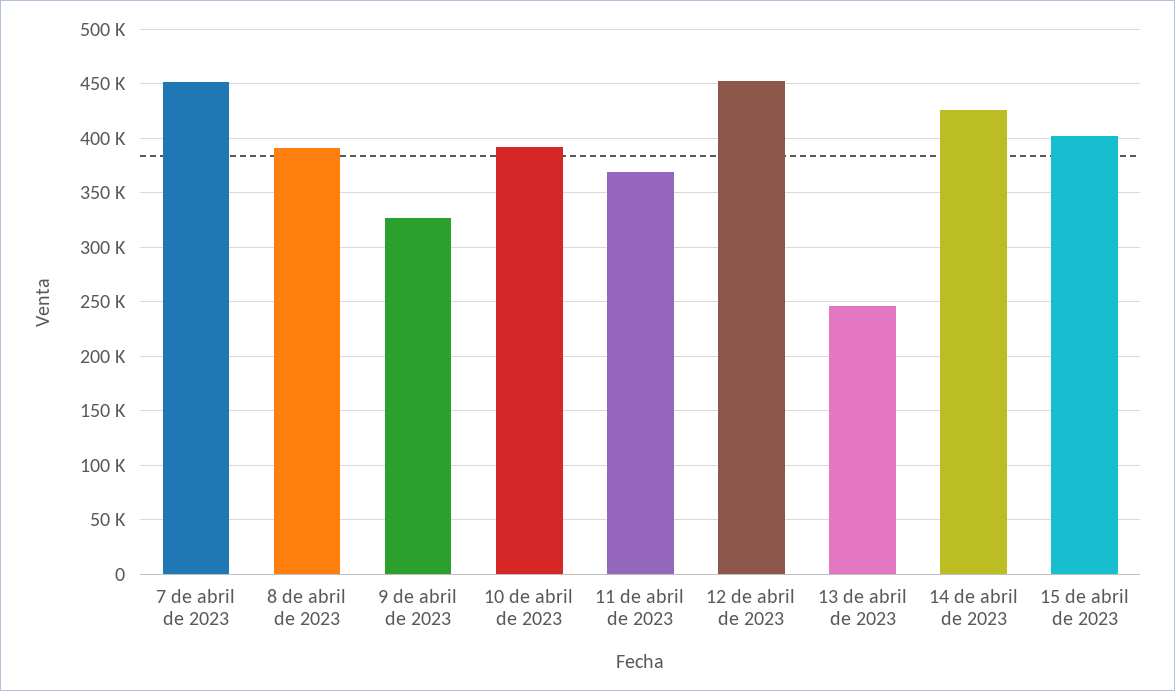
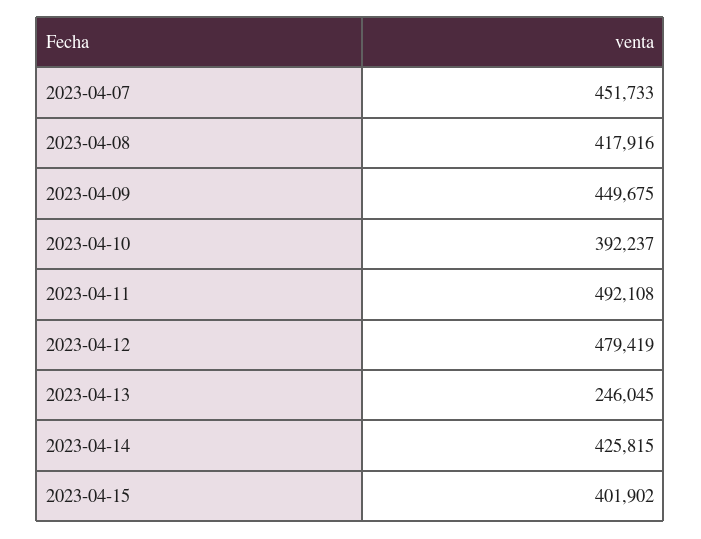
8 de abril de 2023: 390000 -> 417916
9 de abril de 2023: 330000 -> 449675
11 de abril de 2023: 370000 -> 492108
12 de abril de 2023: 450000 -> 479419

